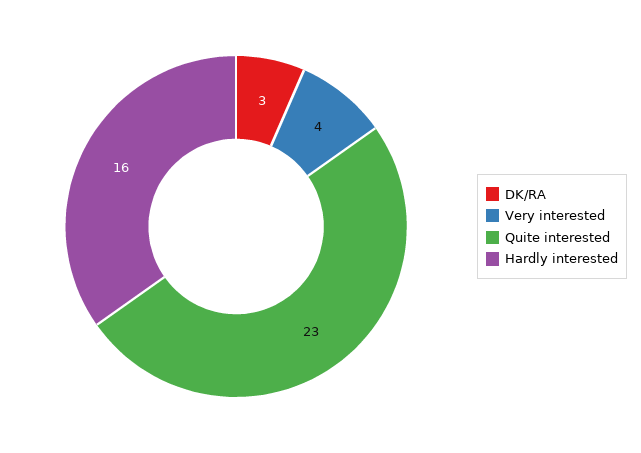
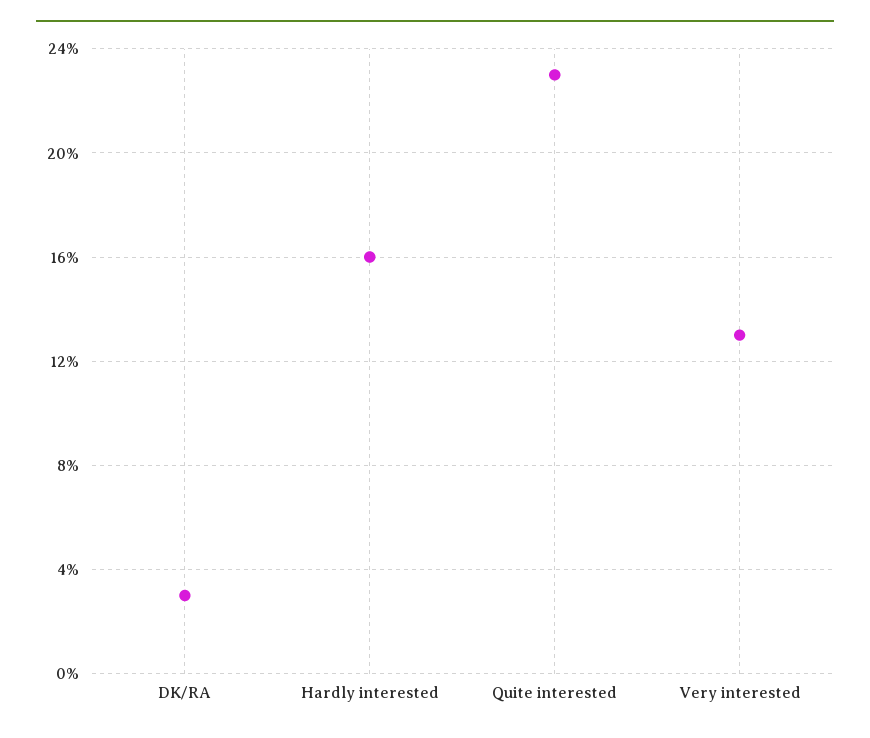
Very interested: 4 -> 13

